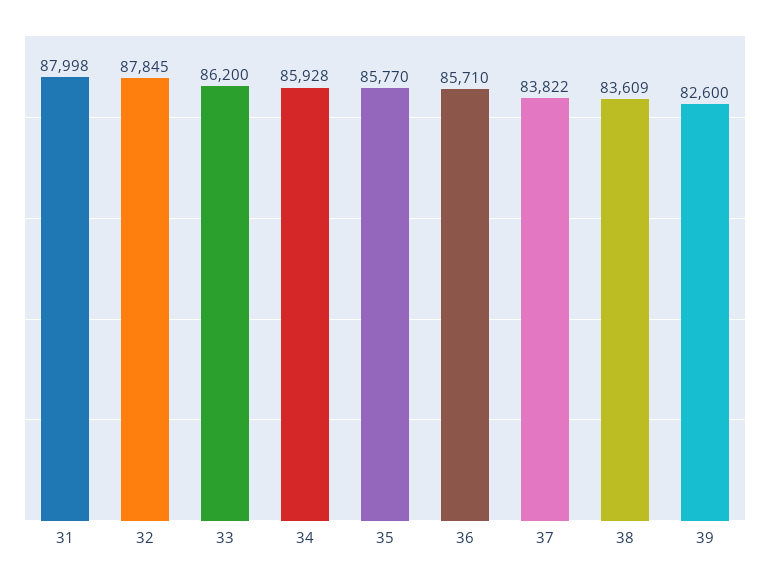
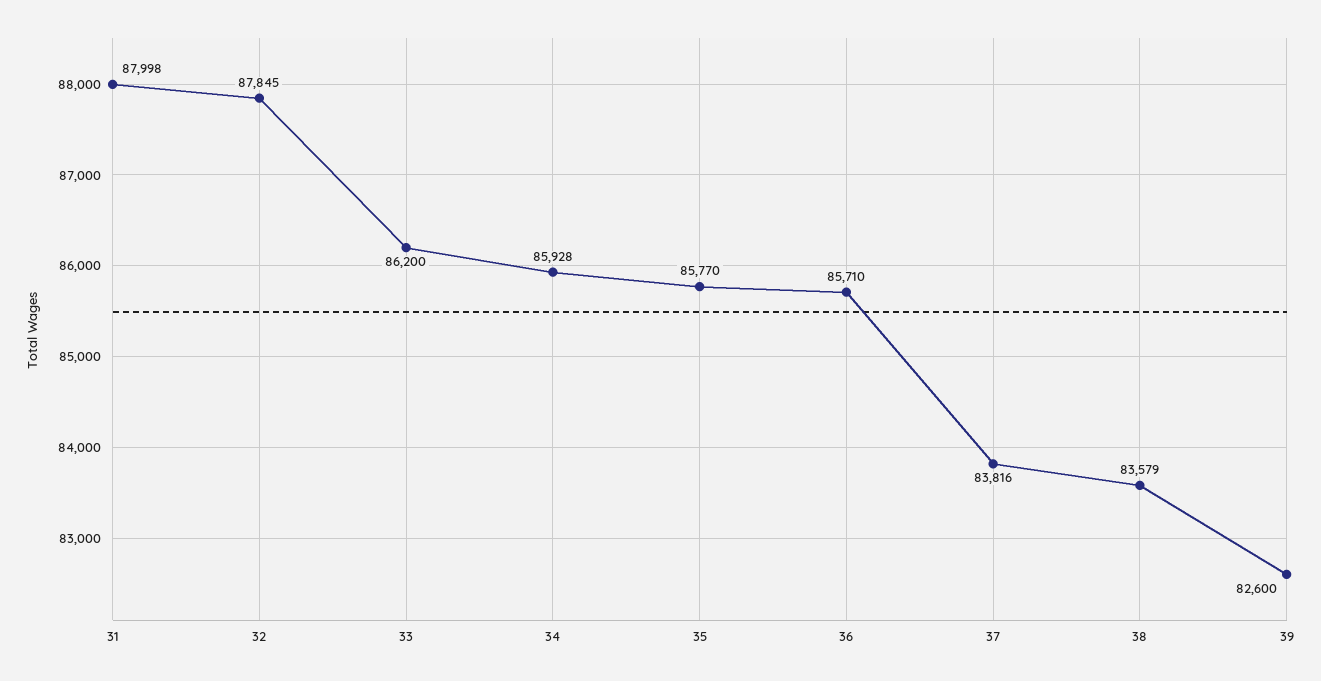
37: 83822 -> 83816
38: 83609 -> 83579

